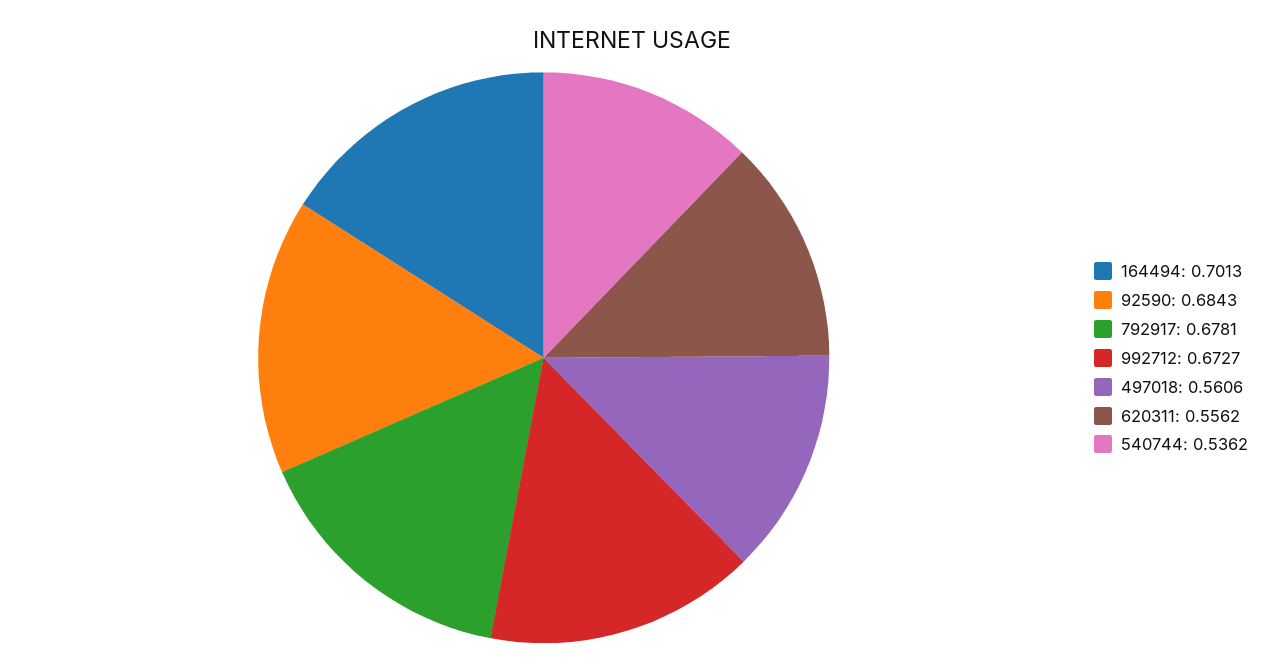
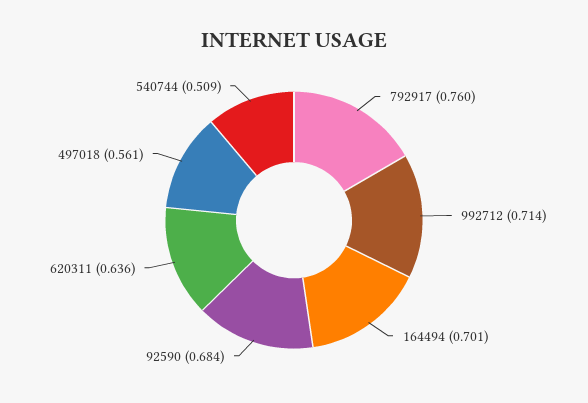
792917: 0.6781 -> 0.76
992712: 0.6727 -> 0.714
620311: 0.5562 -> 0.636
540744: 0.5362 -> 0.509

